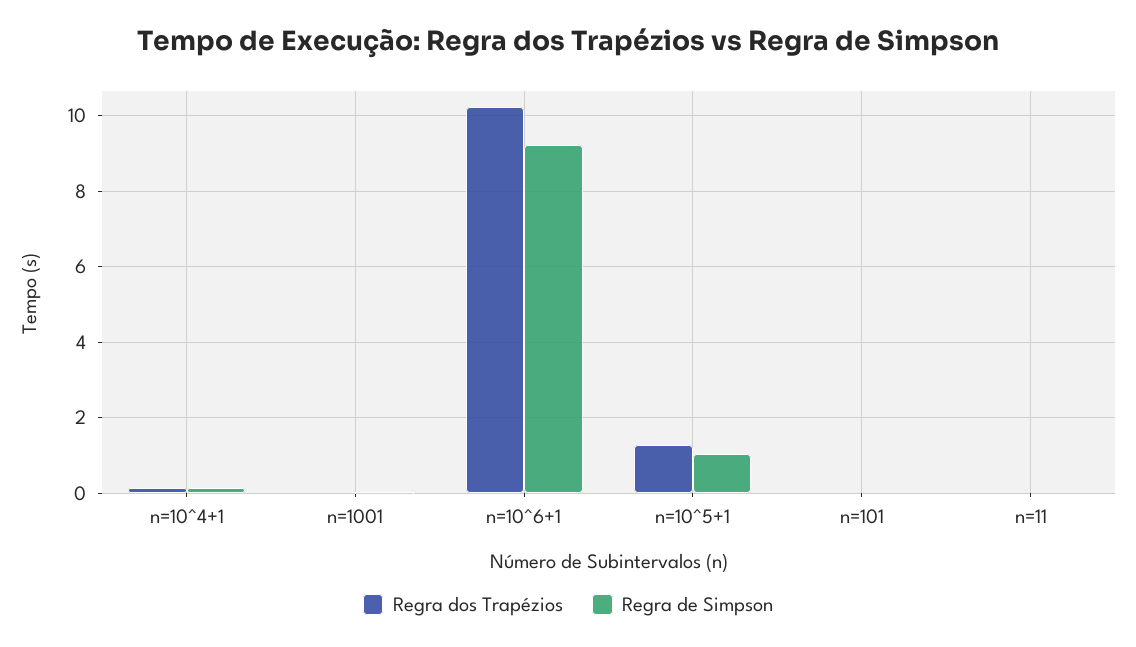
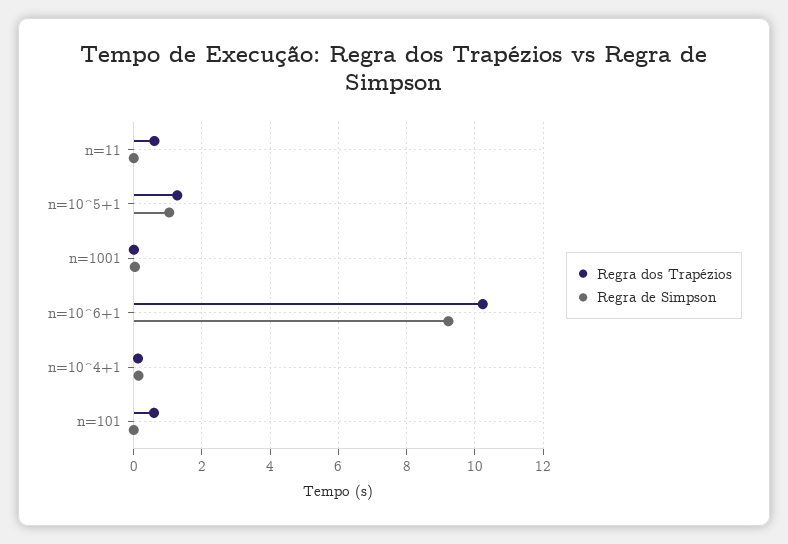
Regra dos Trapézios, n=101: 0 -> 0.6
Regra dos Trapézios, n=11: 0 -> 0.6

